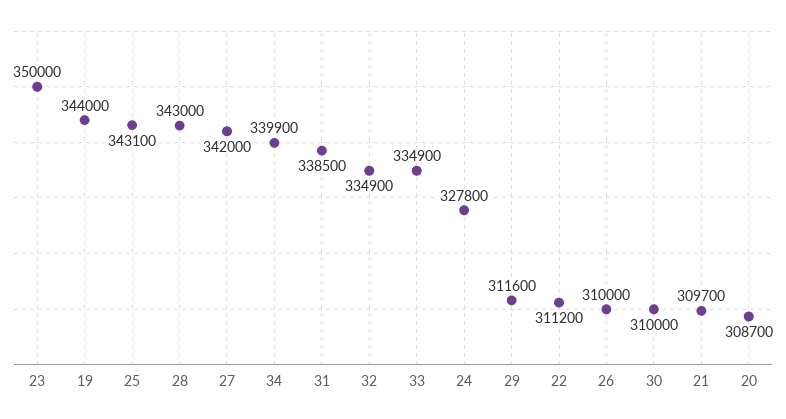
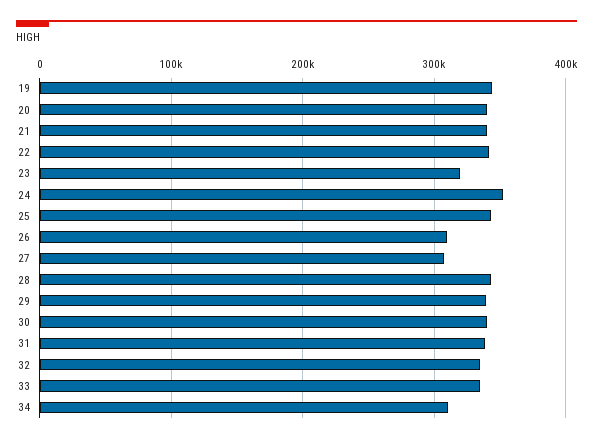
23: 350000 -> 320000
27: 342000 -> 310000
34: 339900 -> 310000
24: 327800 -> 350000
29: 311600 -> 340000
22: 311200 -> 340000
30: 310000 -> 340000
21: 309700 -> 340000
20: 308700 -> 340000

